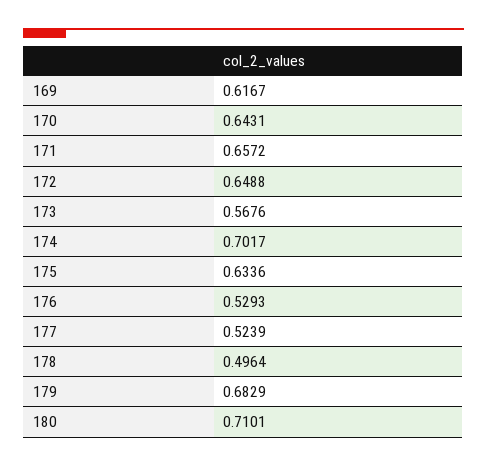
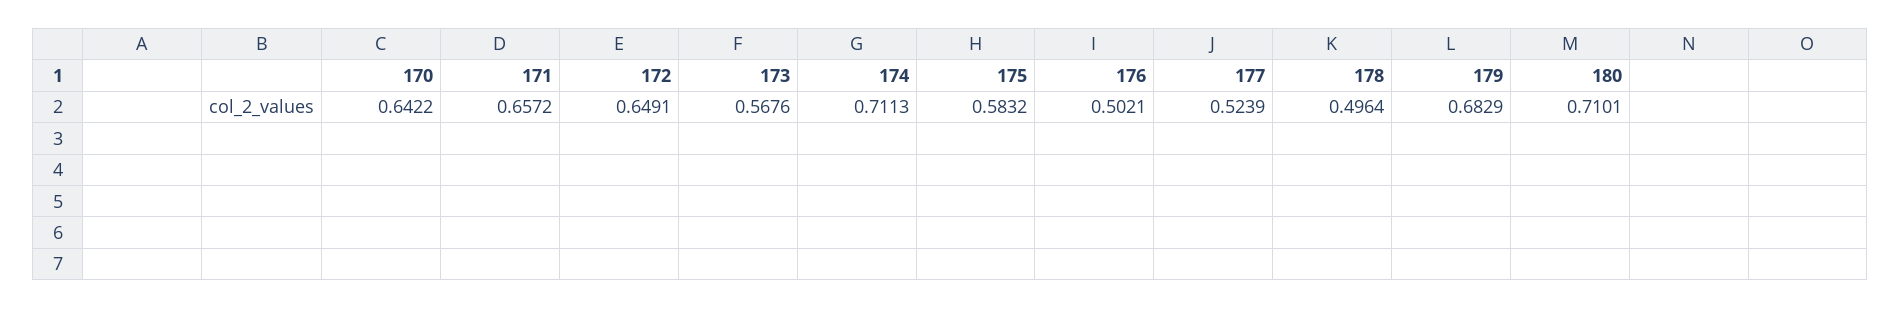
169: 0.6167 -> none
170: 0.6431 -> 0.6422
172: 0.6488 -> 0.6491
174: 0.7017 -> 0.7113
175: 0.6336 -> 0.5832
176: 0.5293 -> 0.5021

